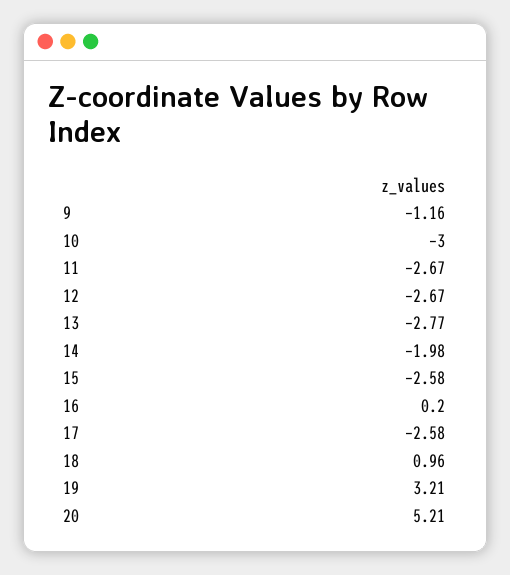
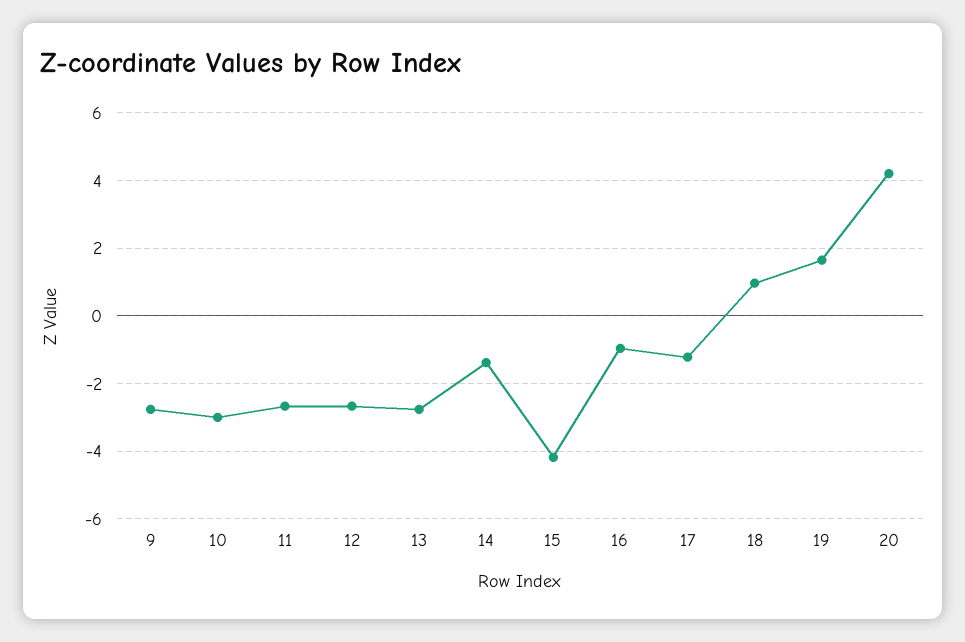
9: -1.16 -> -2.8
14: -1.98 -> -1.4
15: -2.58 -> -4.2
16: 0.2 -> -1
17: -2.58 -> -1.2
19: 3.21 -> 1.6
20: 5.21 -> 4.2

